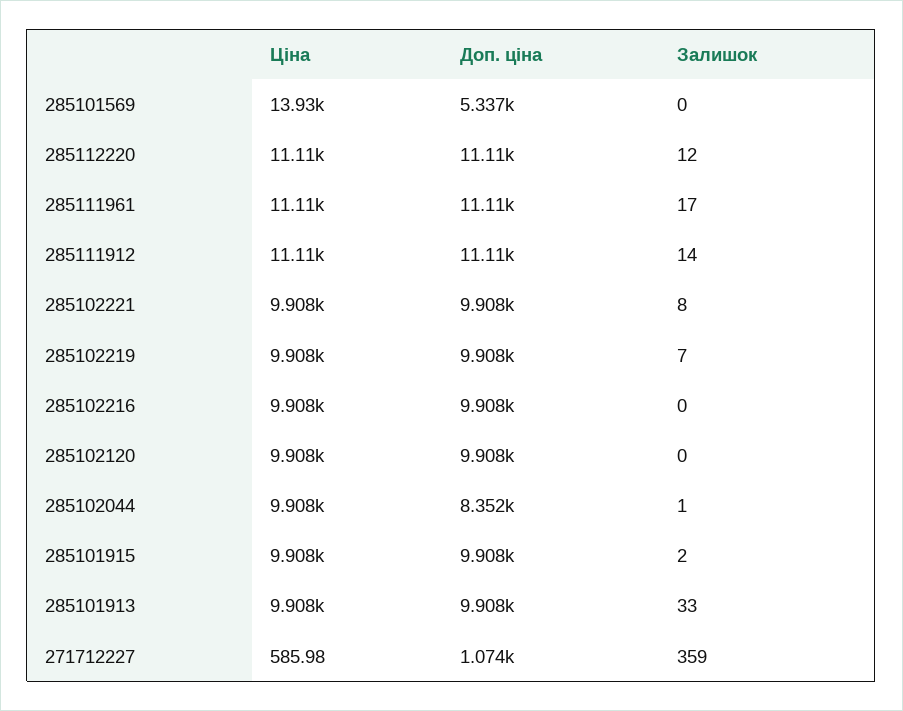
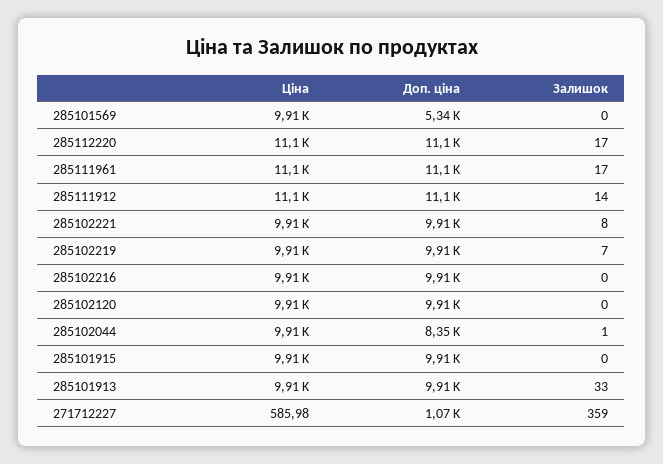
Ціна, 285101569: 13930 -> 9910
Залишок, 285112220: 12 -> 17
Залишок, 285101915: 2 -> 0

